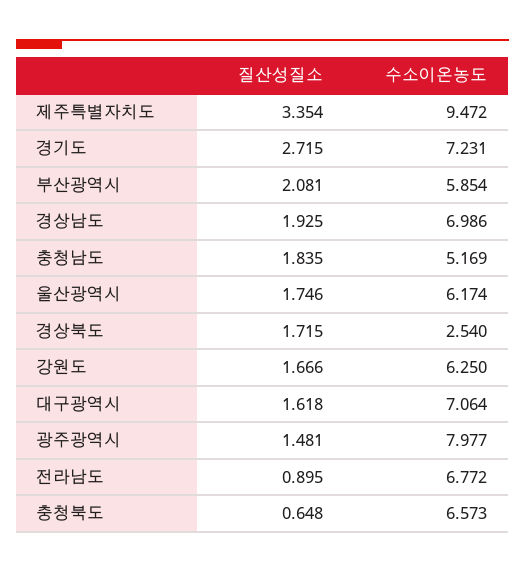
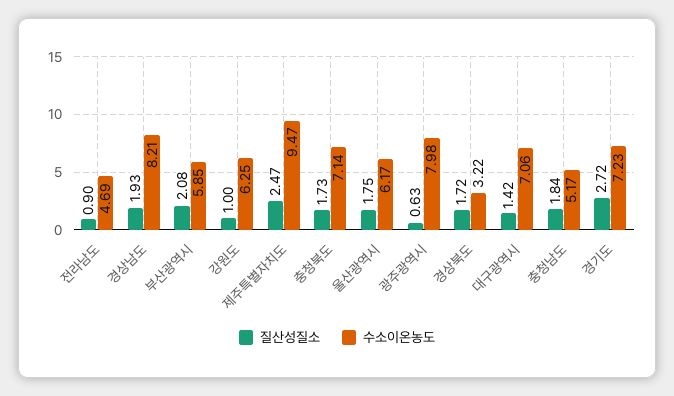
질산성질소, 제주특별자치도: 3.354 -> 2.47
수소이온농도, 경상남도: 6.986 -> 8.21
수소이온농도, 경상북도: 2.54 -> 3.22
질산성질소, 강원도: 1.666 -> 1
질산성질소, 대구광역시: 1.618 -> 1.42
질산성질소, 광주광역시: 1.481 -> 0.63
수소이온농도, 전라남도: 6.772 -> 4.69
질산성질소, 충청북도: 0.648 -> 1.73
수소이온농도, 충청북도: 6.573 -> 7.14

